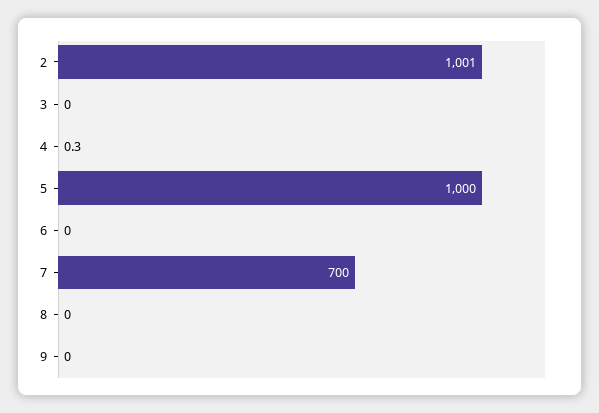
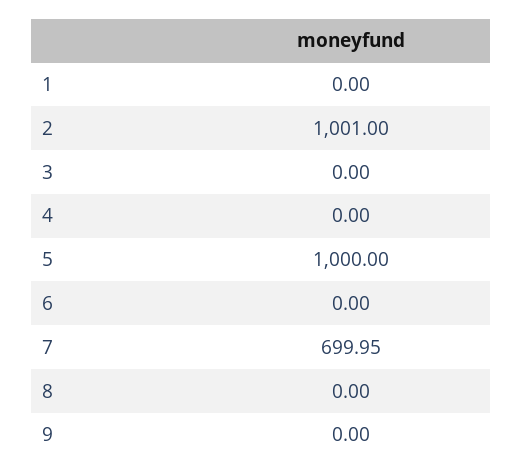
4: 0.3 -> 0
1: none -> 0

